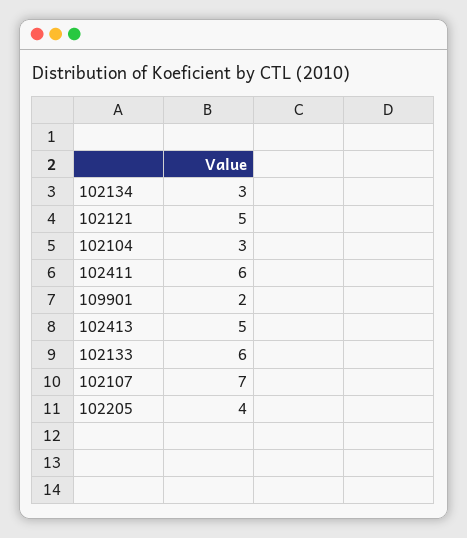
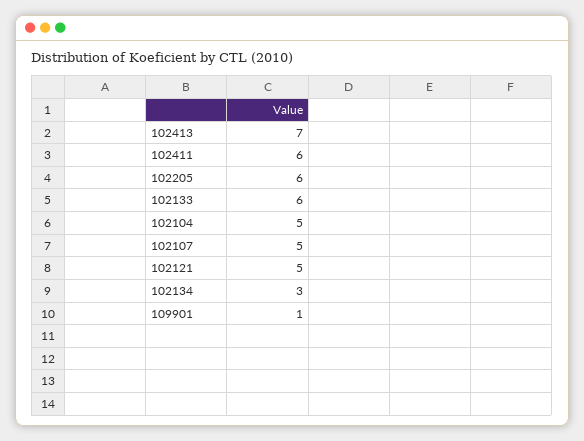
102104: 3 -> 5
109901: 2 -> 1
102413: 5 -> 7
102107: 7 -> 5
102205: 4 -> 6

